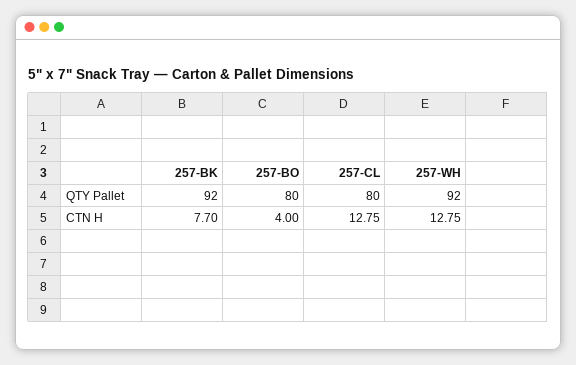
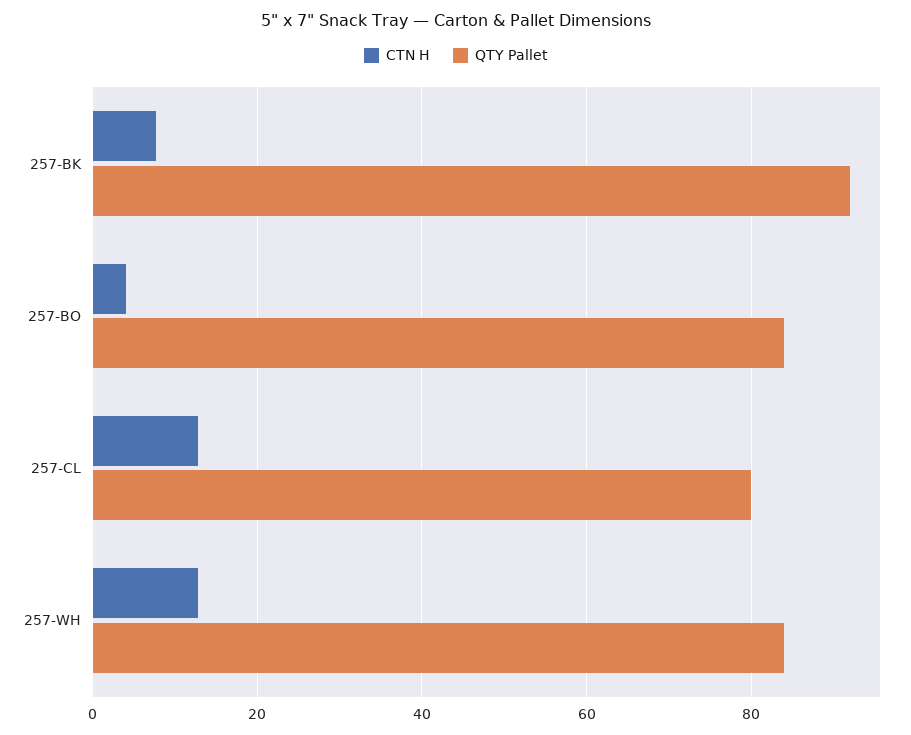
QTY Pallet, 257-BO: 80 -> 84
QTY Pallet, 257-WH: 92 -> 84

